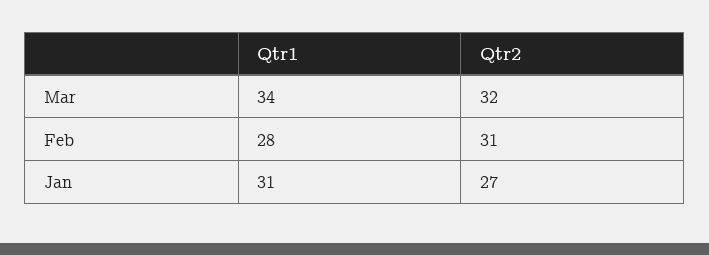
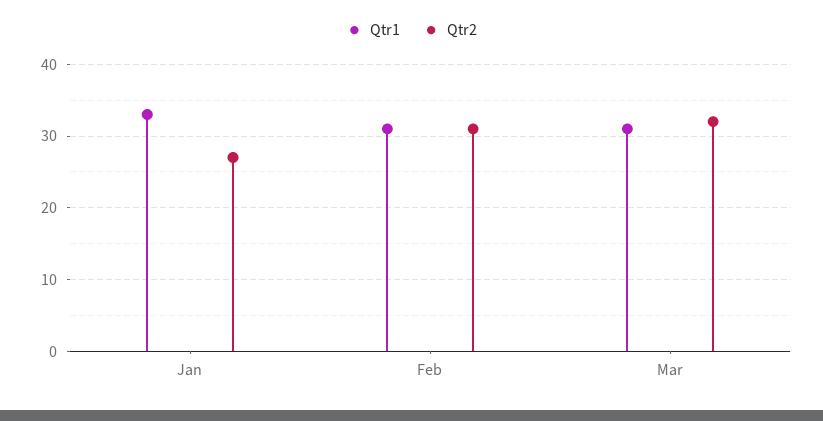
Qtr1, Mar: 34 -> 31
Qtr1, Feb: 28 -> 31
Qtr1, Jan: 31 -> 33

